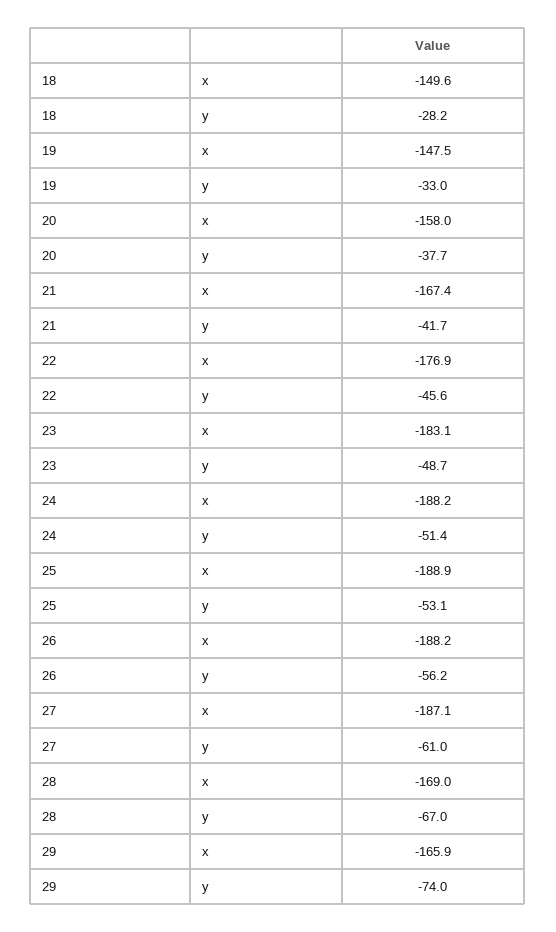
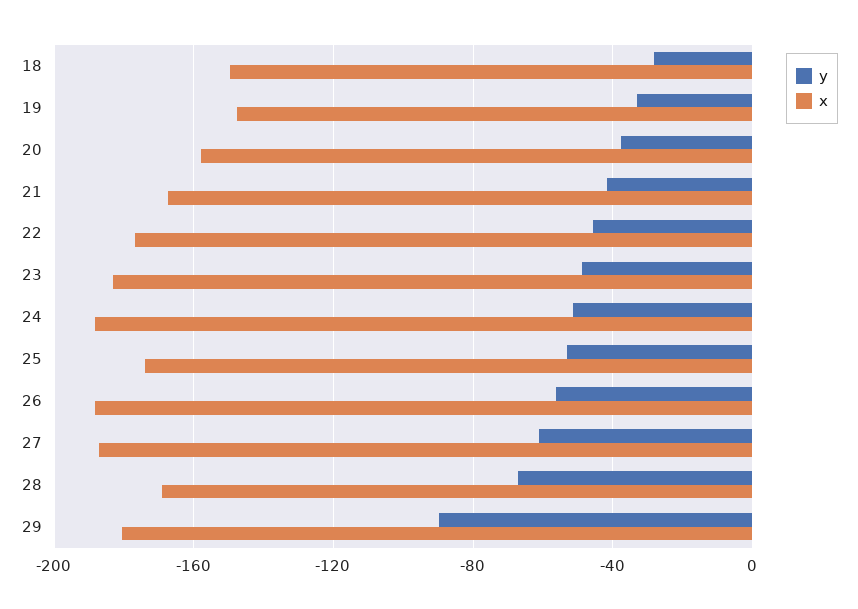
x, 25: -188.9 -> -175
x, 29: -165.9 -> -180
y, 29: -74 -> -90

